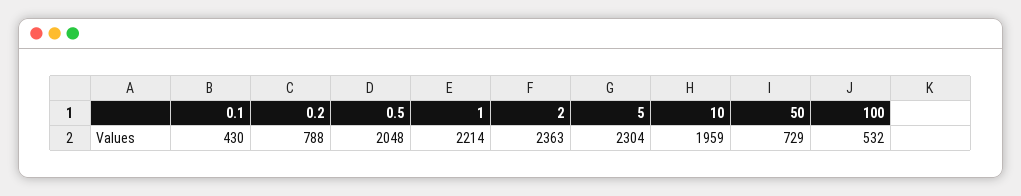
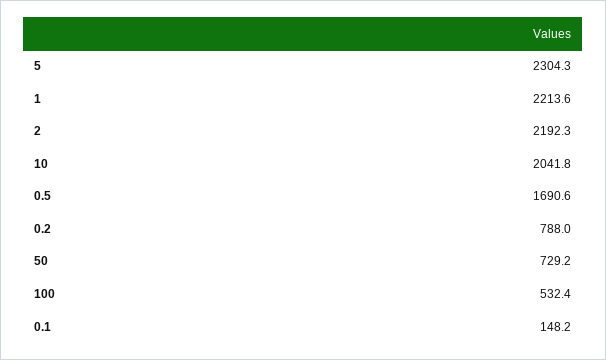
0.1: 430 -> 148.2
0.5: 2048 -> 1690.6
2: 2363 -> 2192.3
10: 1959 -> 2041.8

